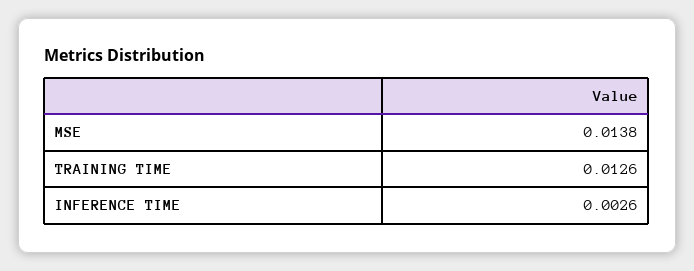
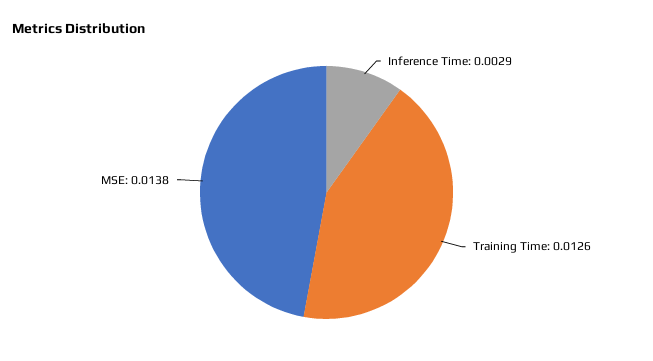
INFERENCE TIME: 0.0026 -> 0.0029

